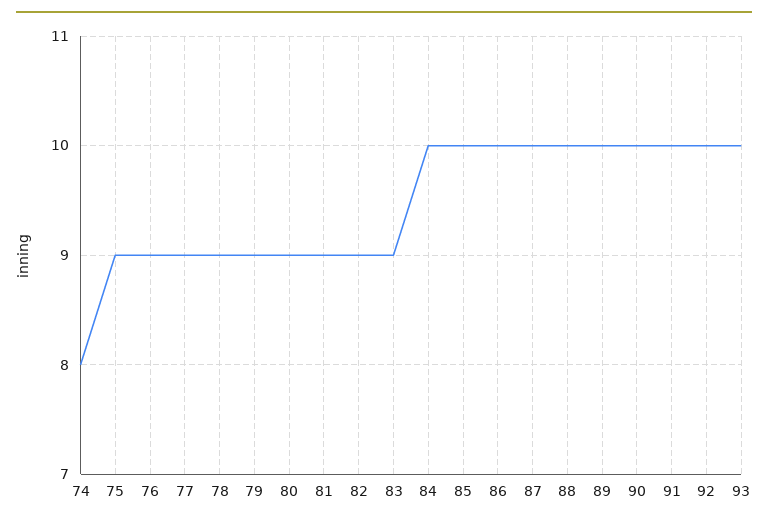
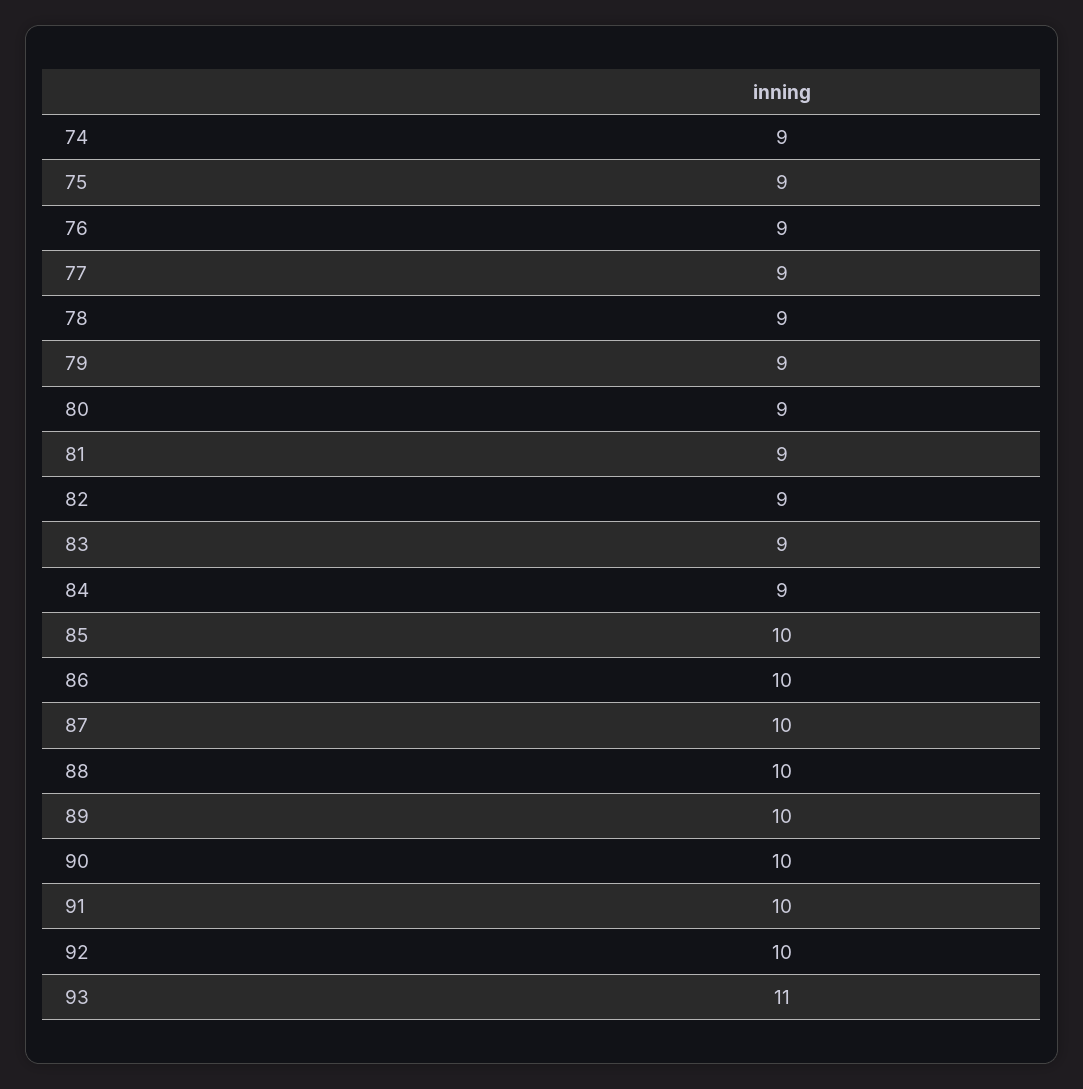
74: 8 -> 9
84: 10 -> 9
93: 10 -> 11

